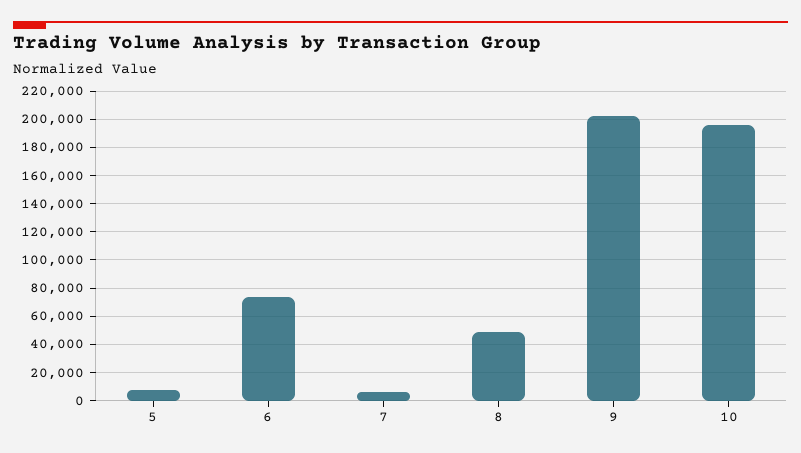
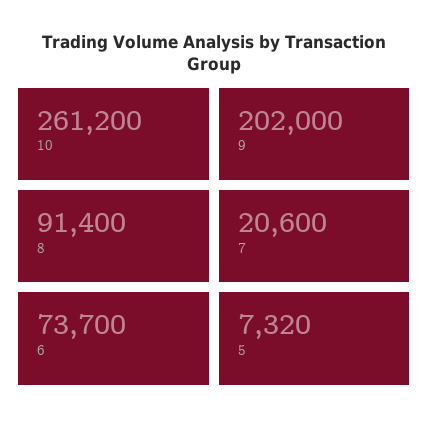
7: 5000 -> 20600
8: 50000 -> 91400
10: 195000 -> 261200

